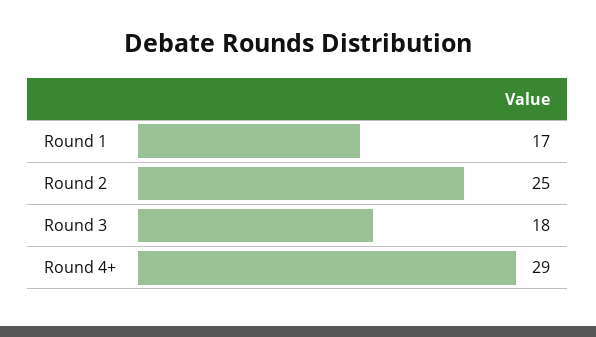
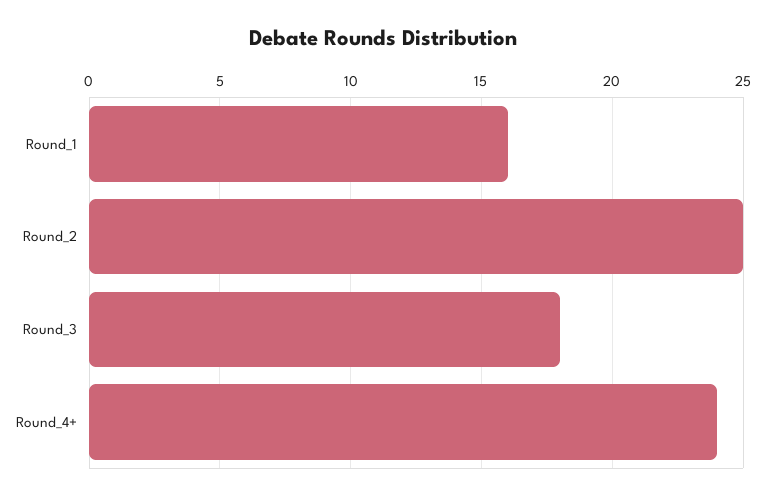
Round 1: 17 -> 16
Round 4+: 29 -> 24

